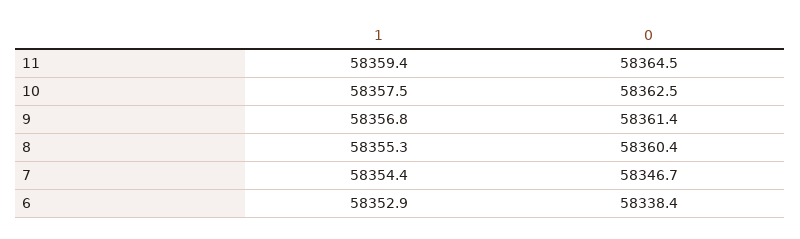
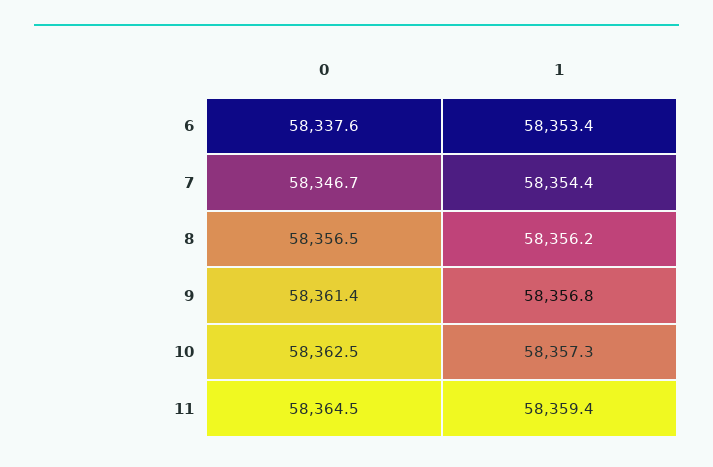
1, 10: 58357.5 -> 58357.3
1, 8: 58355.3 -> 58356.2
0, 8: 58360.4 -> 58356.5
1, 6: 58352.9 -> 58353.4
0, 6: 58338.4 -> 58337.6

